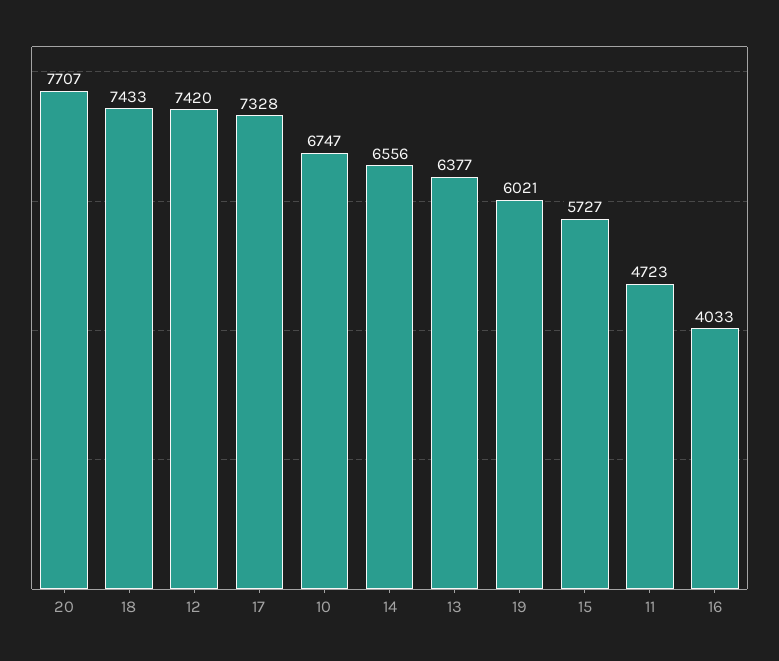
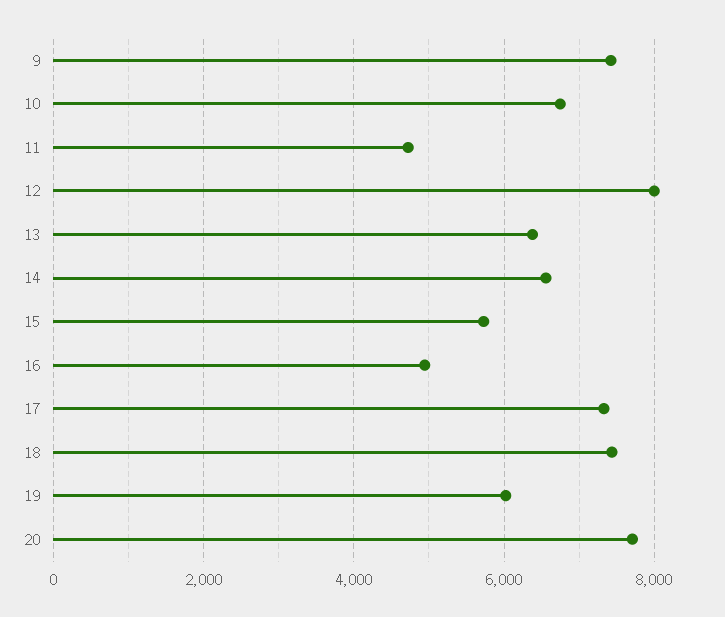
12: 7420 -> 8000
16: 4033 -> 5000
9: none -> 7400

